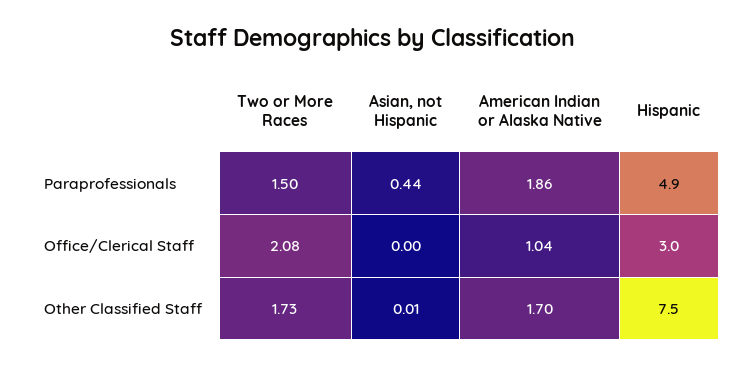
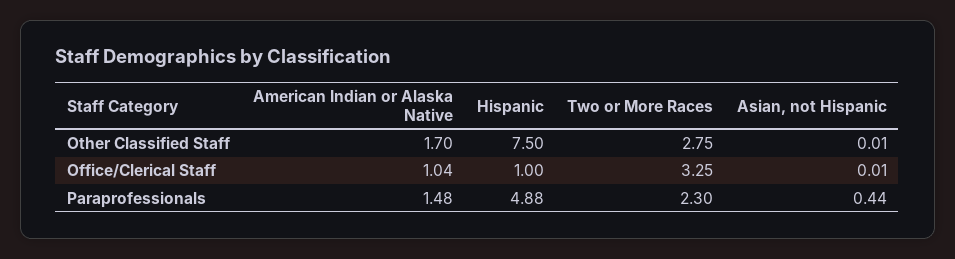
Two or More Races, Paraprofessionals: 1.5 -> 2.3
American Indian or Alaska Native, Paraprofessionals: 1.86 -> 1.48
Two or More Races, Office/Clerical Staff: 2.08 -> 3.25
Asian, not Hispanic, Office/Clerical Staff: 0 -> 0.01
Hispanic, Office/Clerical Staff: 3 -> 1
Two or More Races, Other Classified Staff: 1.73 -> 2.75

